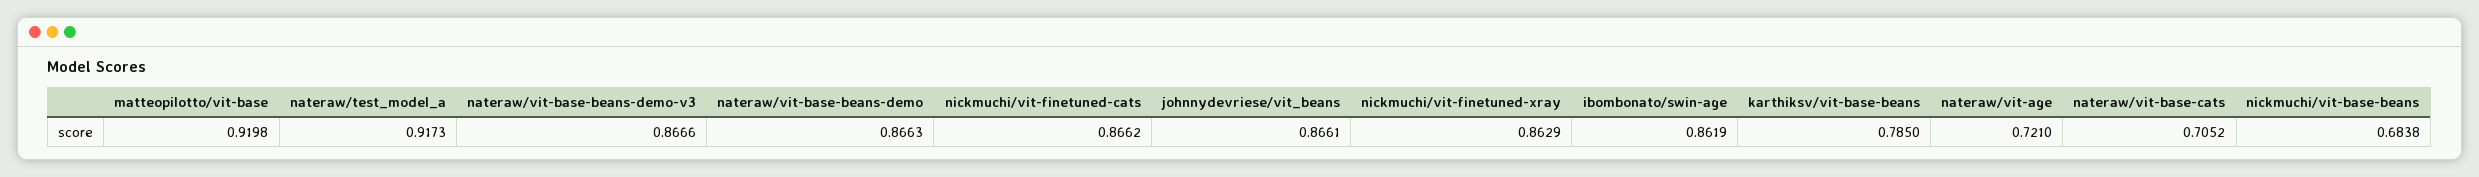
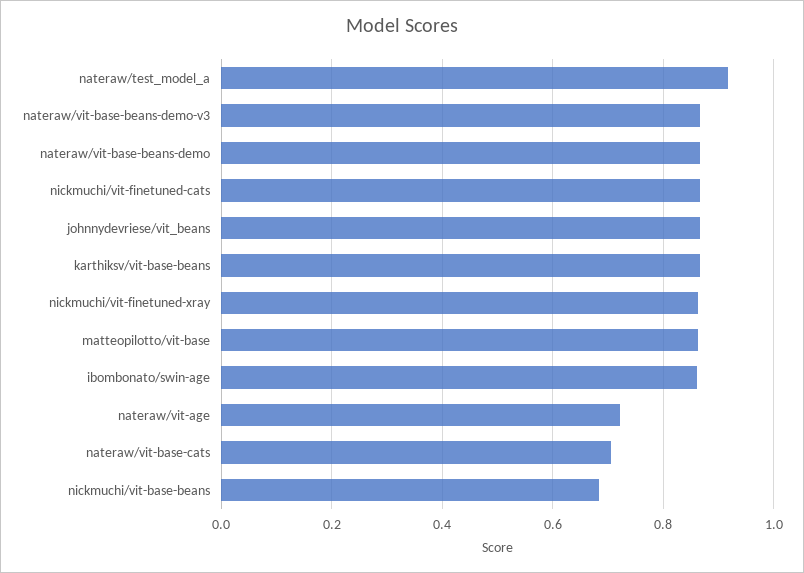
matteopilotto/vit-base: 0.9198 -> 0.86
karthiksv/vit-base-beans: 0.785 -> 0.86

